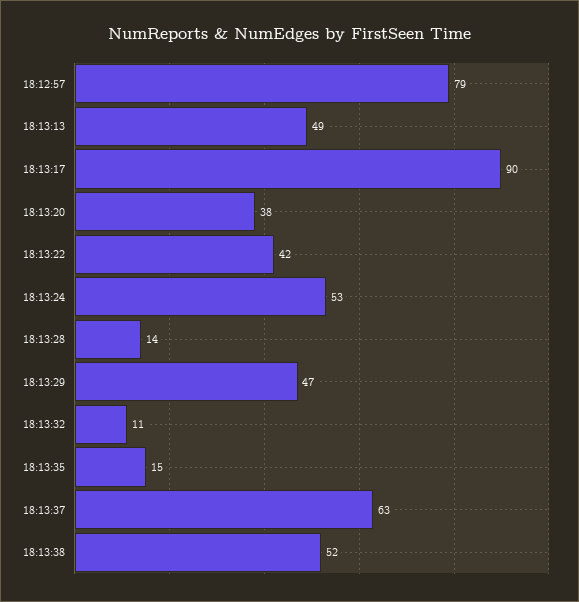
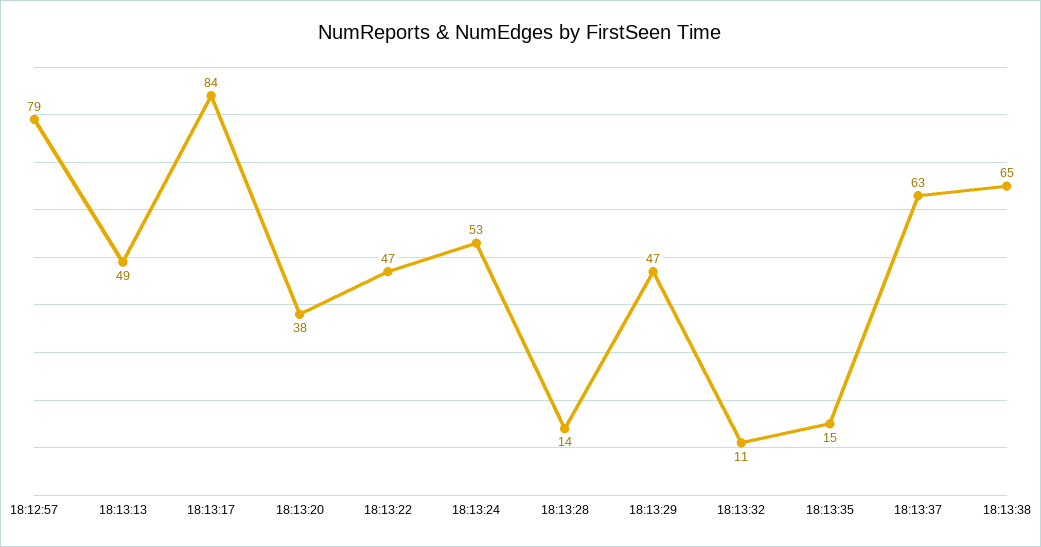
18:13:17: 90 -> 84
18:13:22: 42 -> 47
18:13:38: 52 -> 65

